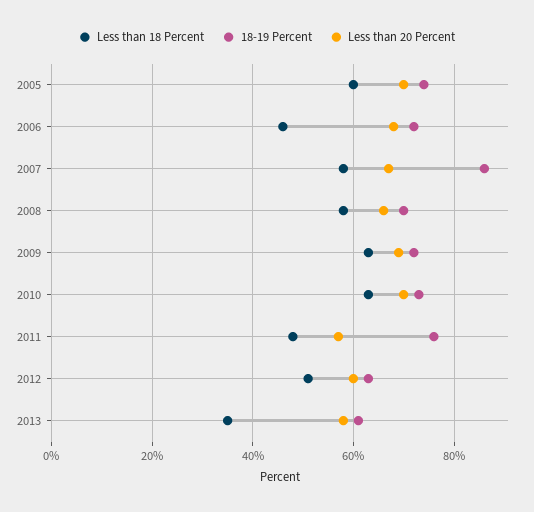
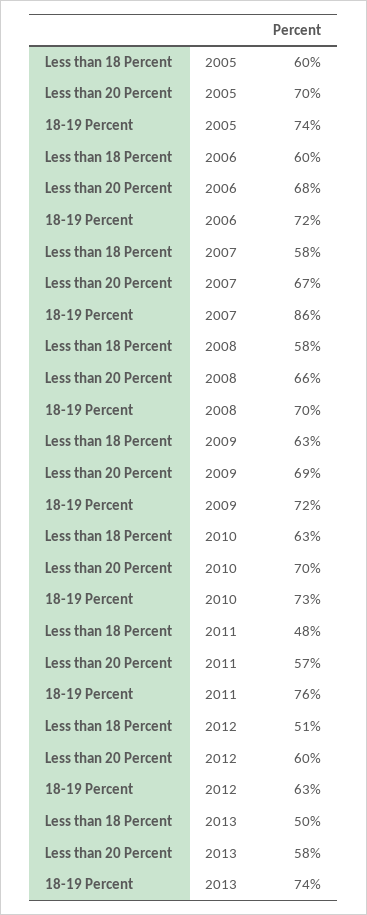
Less than 18 Percent, 2006: 45 -> 60
Less than 18 Percent, 2013: 35 -> 50
18-19 Percent, 2013: 60 -> 74

